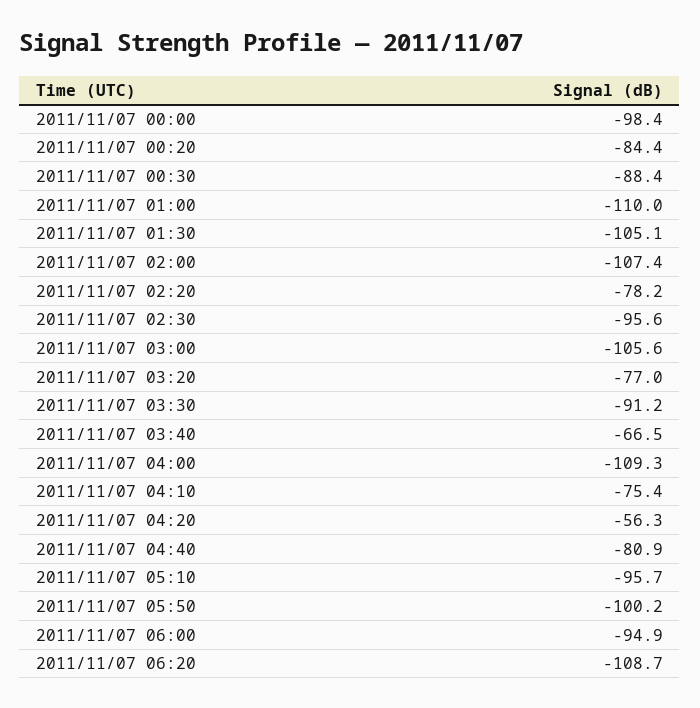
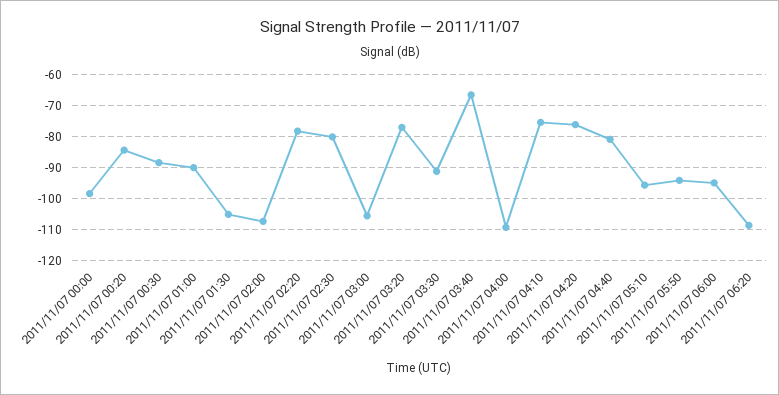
2011/11/07 01:00: -110 -> -90
2011/11/07 02:30: -95.6 -> -80
2011/11/07 04:20: -56.3 -> -76
2011/11/07 05:50: -100.2 -> -94

